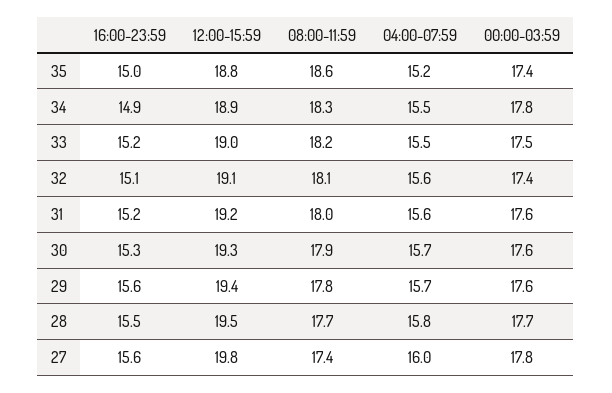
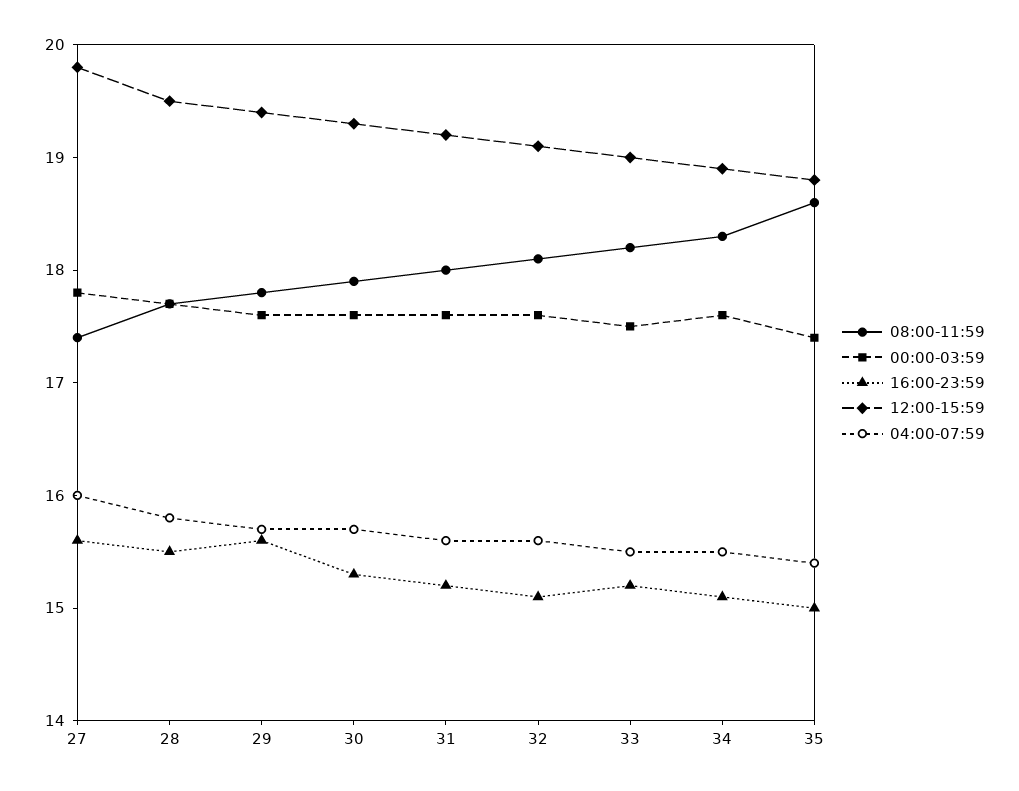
04:00-07:59, 35: 15.2 -> 15.4
16:00-23:59, 34: 14.9 -> 15.1
00:00-03:59, 34: 17.8 -> 17.6
00:00-03:59, 32: 17.4 -> 17.6

